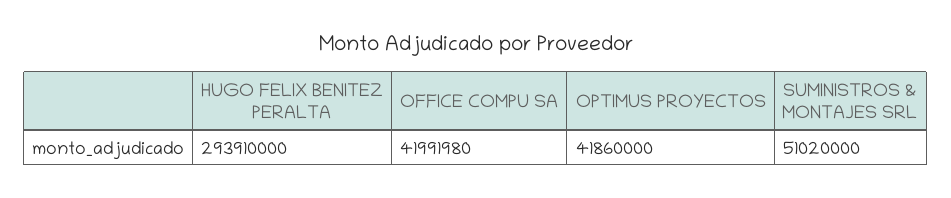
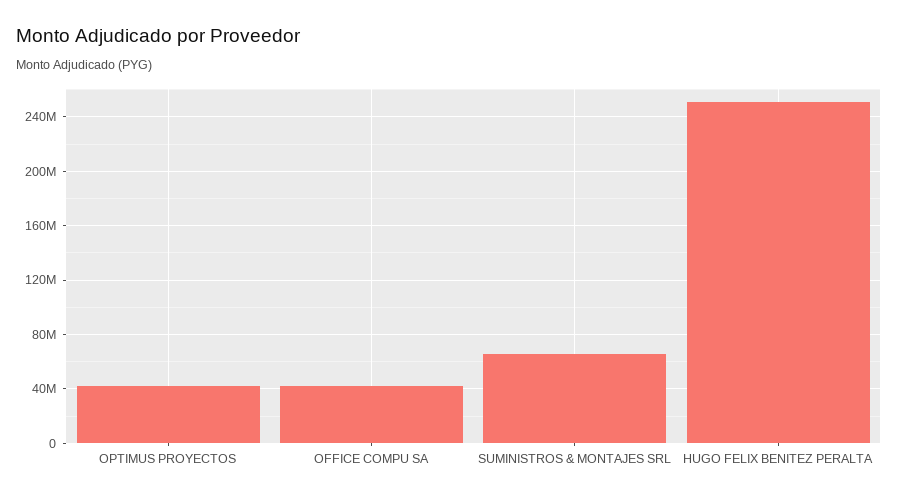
HUGO FELIX BENITEZ PERALTA: 293910000 -> 250000000
SUMINISTROS & MONTAJES SRL: 51020000 -> 65000000

